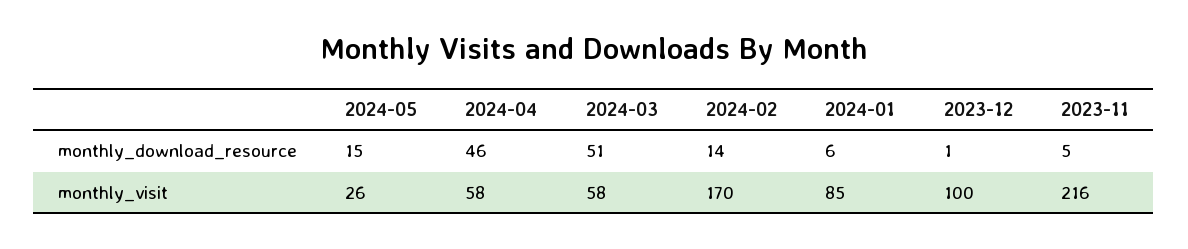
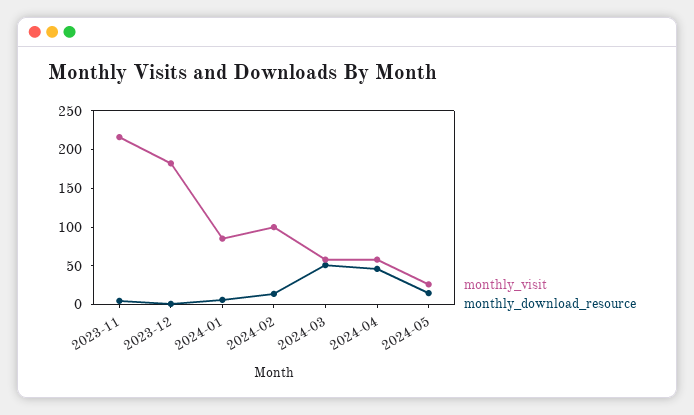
monthly_visit, 2024-02: 170 -> 100
monthly_visit, 2023-12: 100 -> 175

